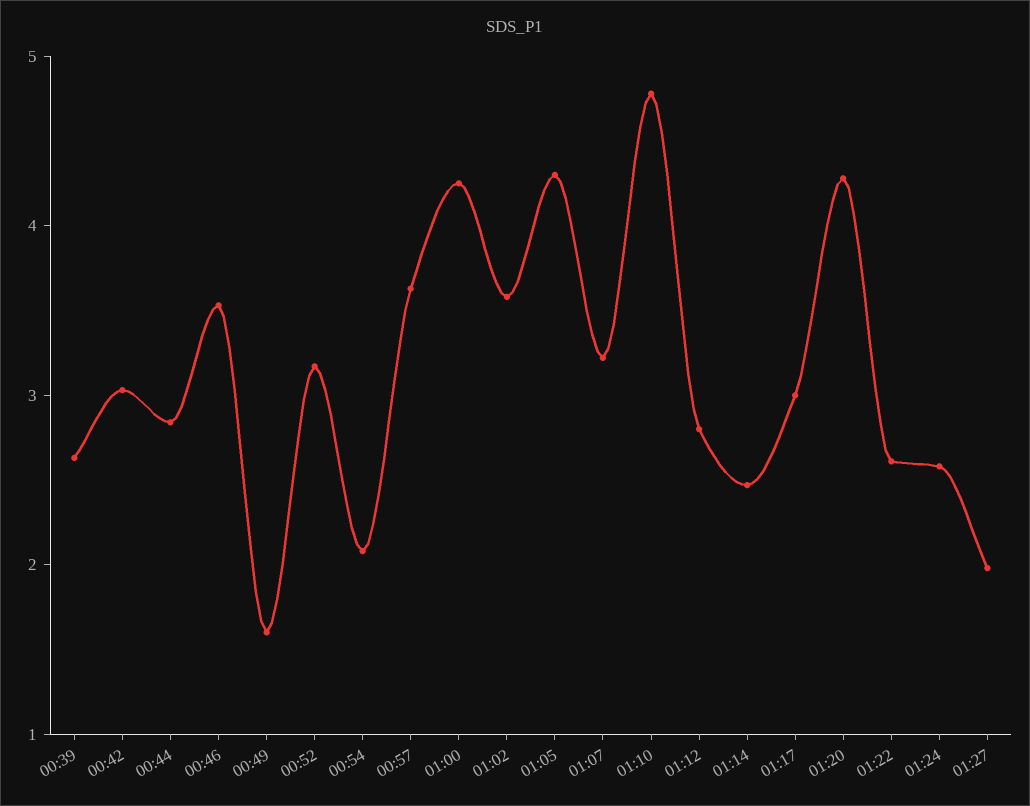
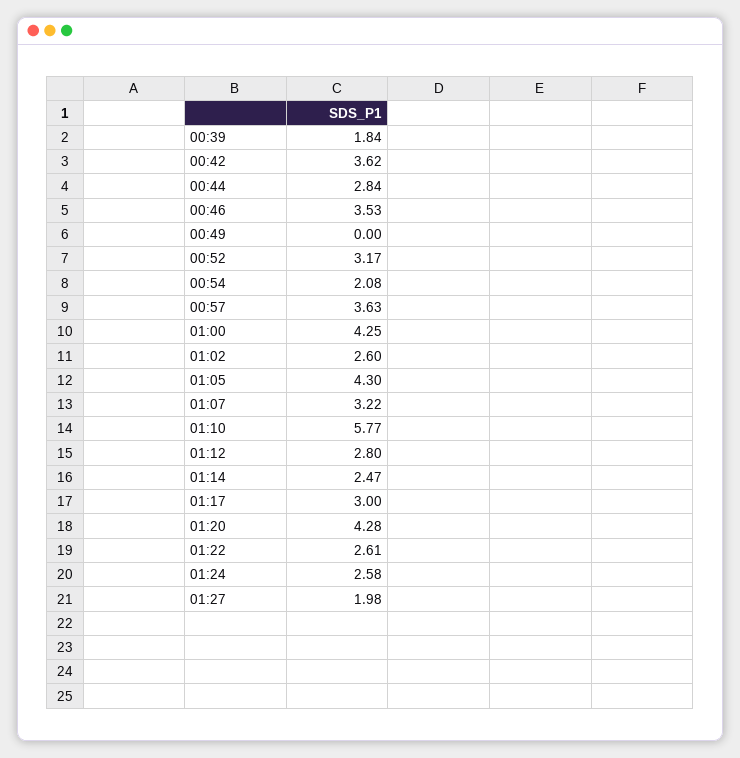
00:39: 2.6 -> 1.84
00:42: 3 -> 3.62
00:49: 1.6 -> 0
01:02: 3.6 -> 2.6
01:10: 4.8 -> 5.77

